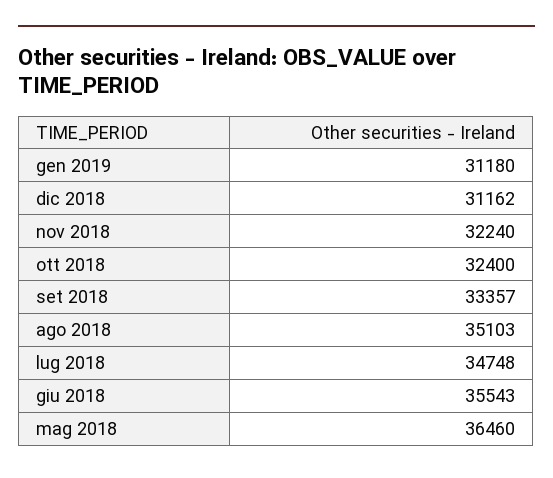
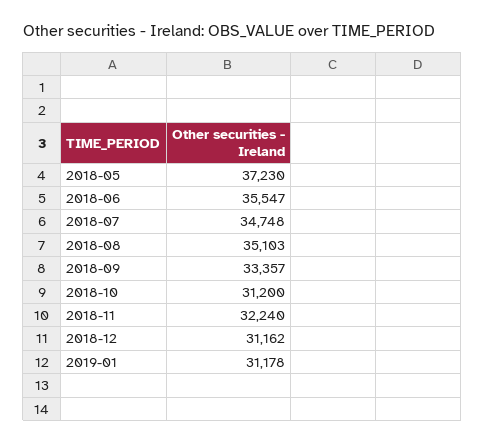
gen 2019: 31180 -> 31178
ott 2018: 32400 -> 31200
giu 2018: 35543 -> 35547
mag 2018: 36460 -> 37230

